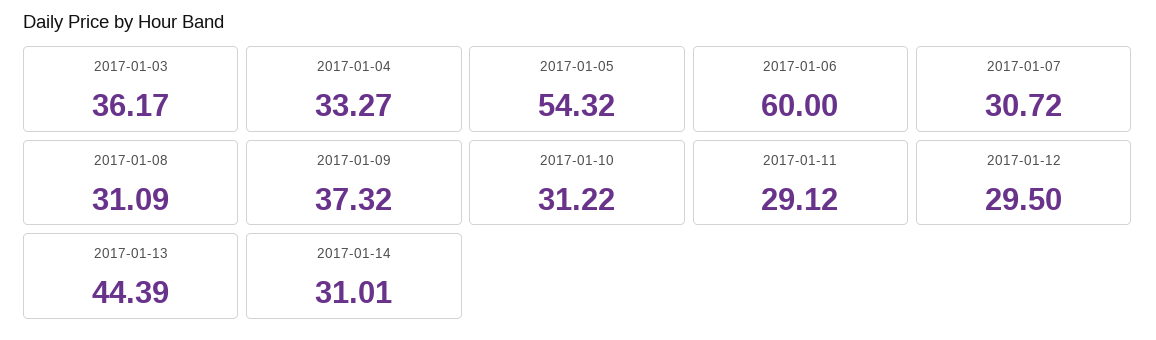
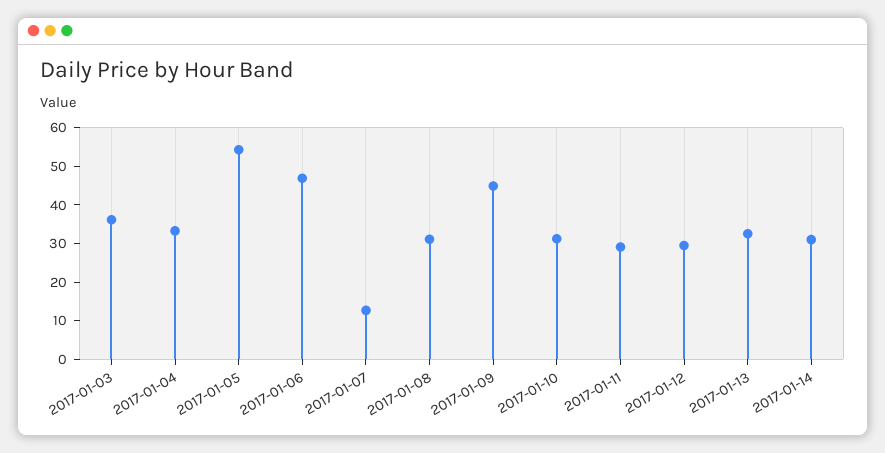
2017-01-06: 60 -> 47.5
2017-01-07: 30.72 -> 12.5
2017-01-09: 37.32 -> 45
2017-01-13: 44.39 -> 32.5

